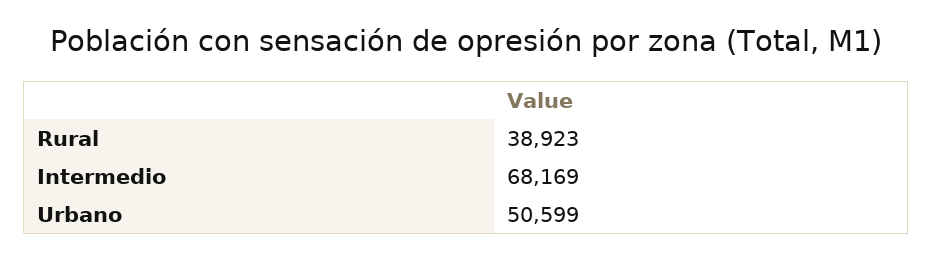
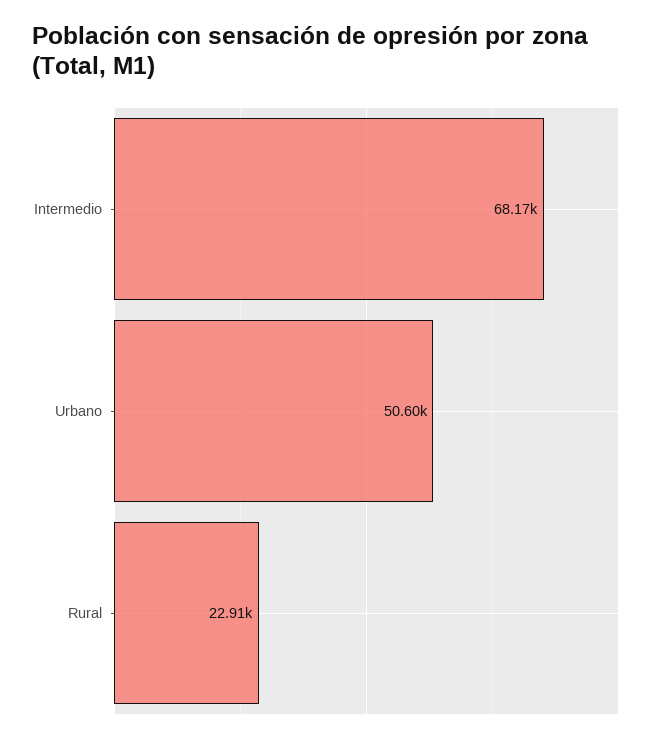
Rural: 38923 -> 22910

